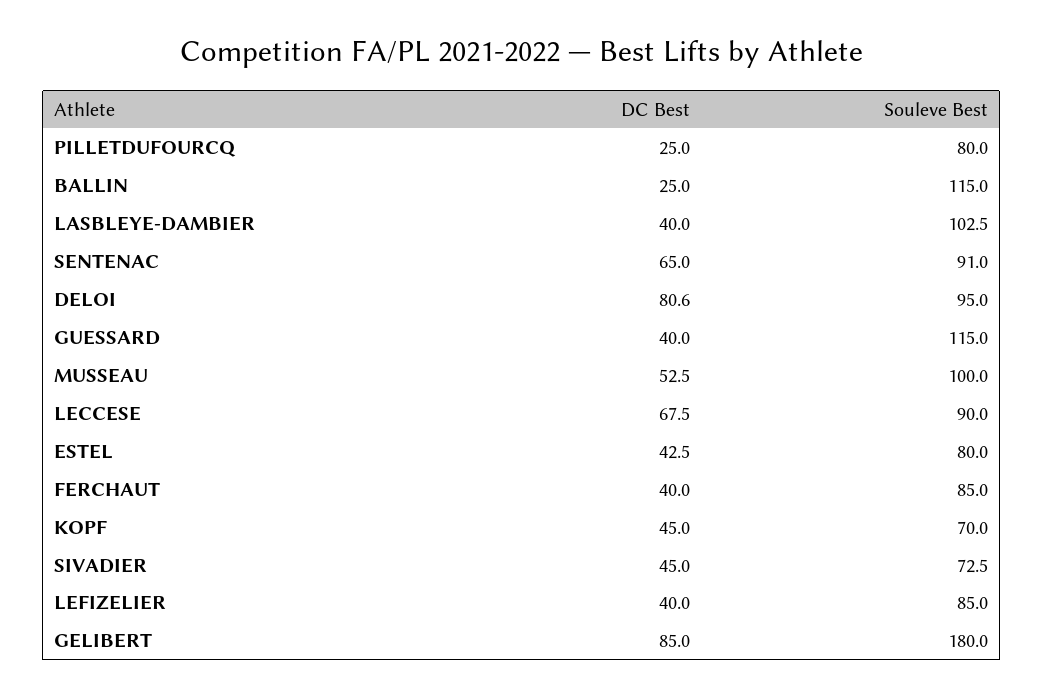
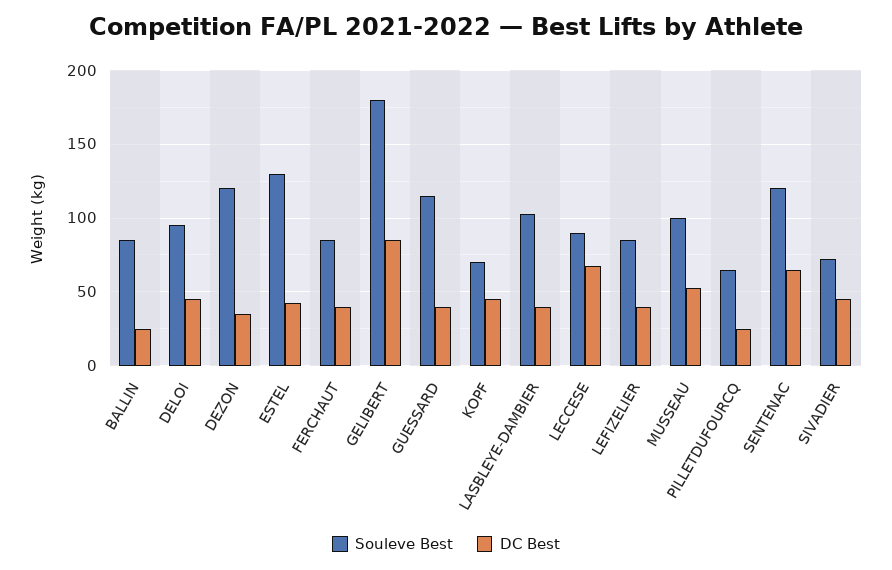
Souleve Best, PILLETDUFOURCQ: 80 -> 65
Souleve Best, BALLIN: 115 -> 85
Souleve Best, SENTENAC: 91 -> 120
DC Best, DELOI: 80.6 -> 45
Souleve Best, ESTEL: 80 -> 130
Souleve Best, DEZON: none -> 120
DC Best, DEZON: none -> 35

